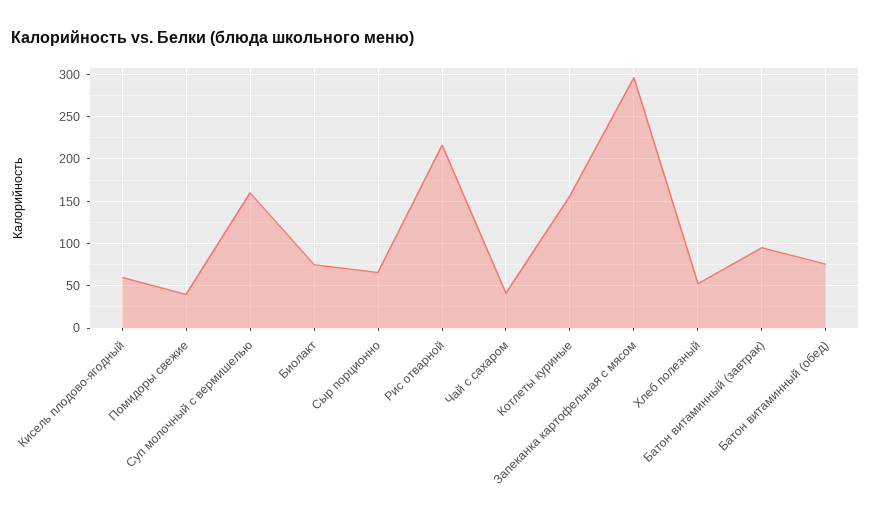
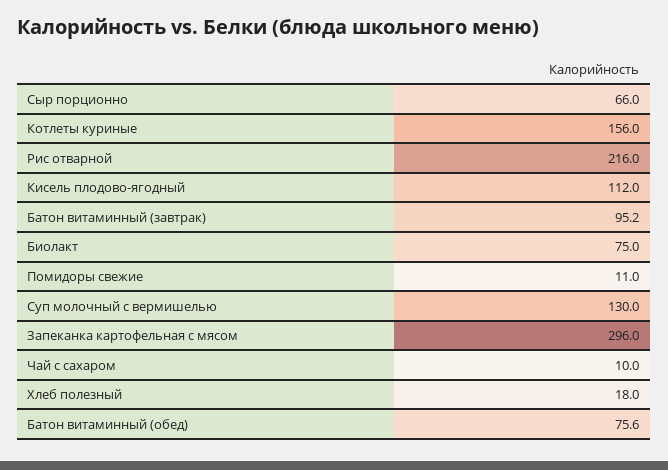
Кисель плодово-ягодный: 60 -> 112
Помидоры свежие: 40 -> 11
Суп молочный с вермишелью: 160 -> 130
Чай с сахаром: 40 -> 10
Хлеб полезный: 50 -> 18

